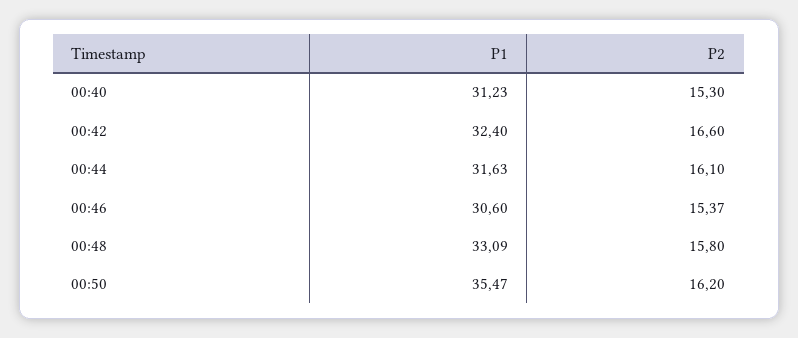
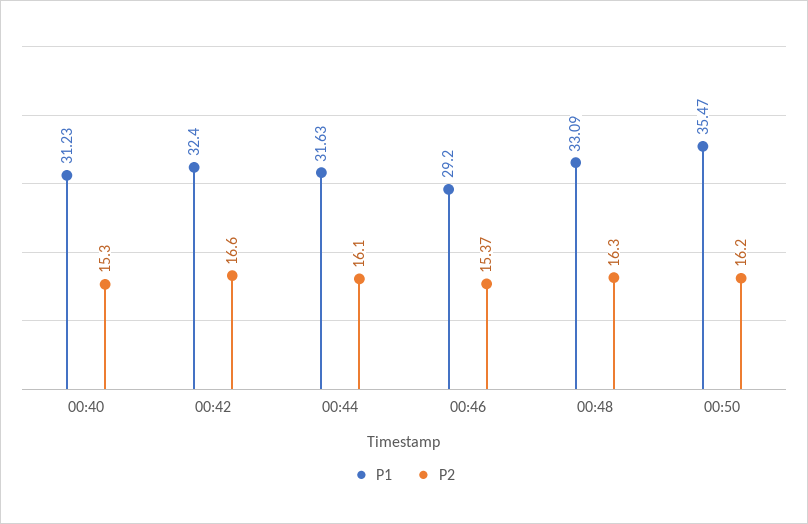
P1, 00:46: 30.6 -> 29.2
P2, 00:48: 15.8 -> 16.3

